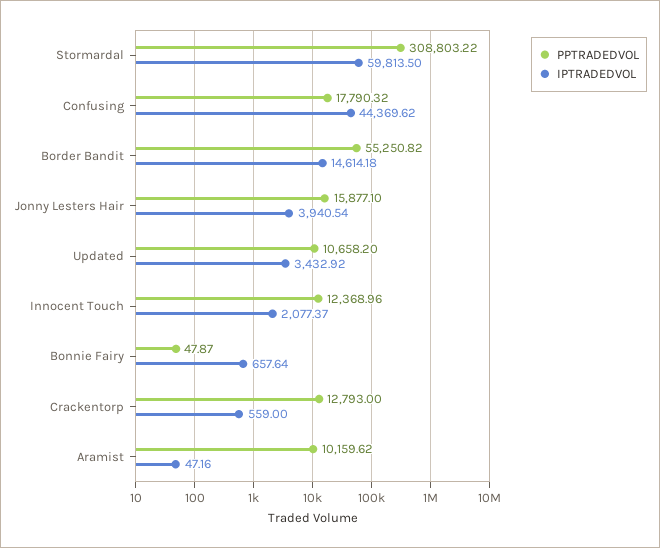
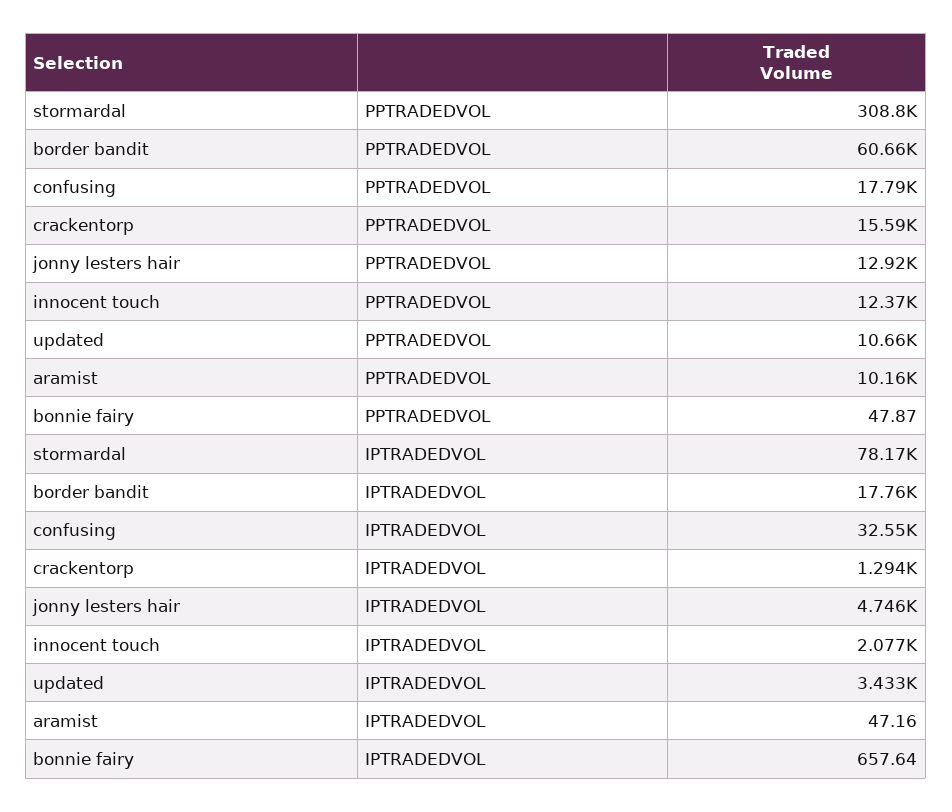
IPTRADEDVOL, Stormardal: 59813.5 -> 78170
IPTRADEDVOL, Confusing: 44369.62 -> 32550
PPTRADEDVOL, Border Bandit: 55250.82 -> 60660
IPTRADEDVOL, Border Bandit: 14614.18 -> 17760
PPTRADEDVOL, Jonny Lesters Hair: 15877.1 -> 12920
IPTRADEDVOL, Jonny Lesters Hair: 3940.54 -> 4746
PPTRADEDVOL, Crackentorp: 12793 -> 15590
IPTRADEDVOL, Crackentorp: 559 -> 1294

